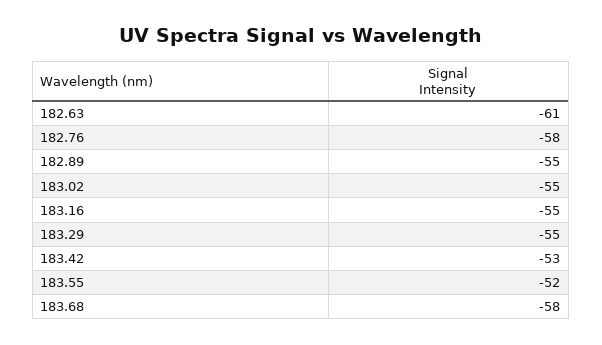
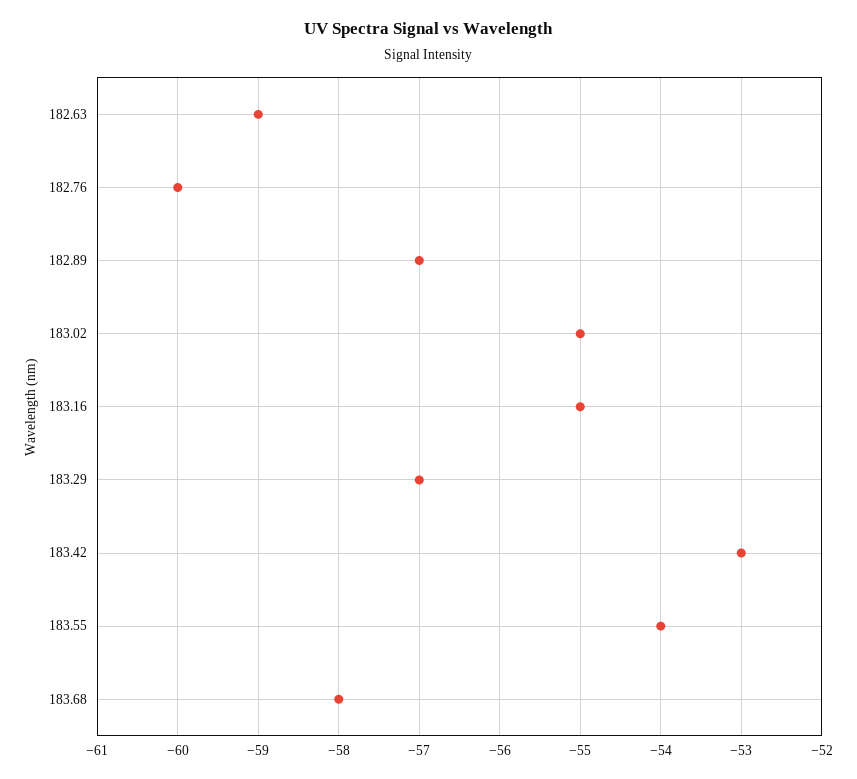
182.63: -61 -> -59
182.76: -58 -> -60
182.89: -55 -> -57
183.29: -55 -> -57
183.55: -52 -> -54

